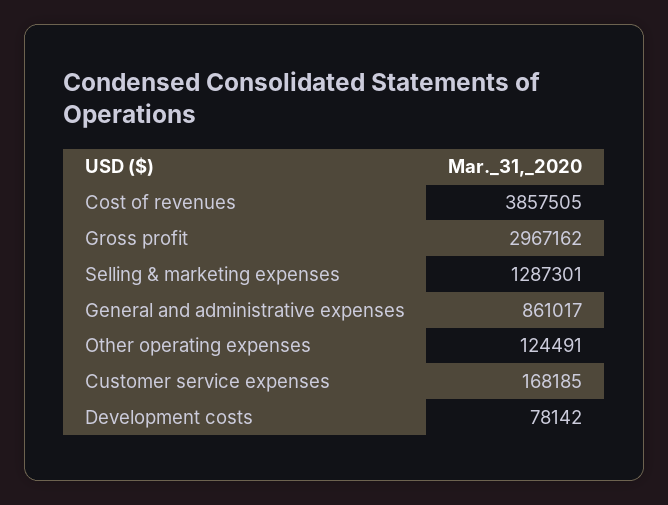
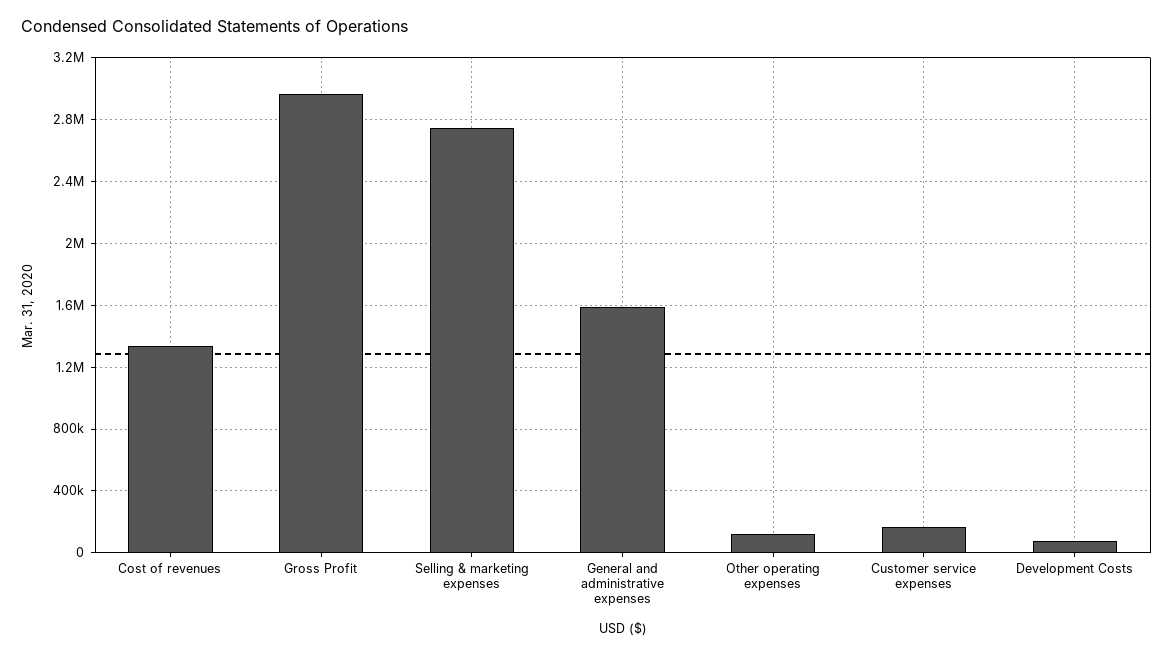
Cost of revenues: 3857505 -> 1350000
Selling & marketing expenses: 1287301 -> 2750000
General and administrative expenses: 861017 -> 1600000

